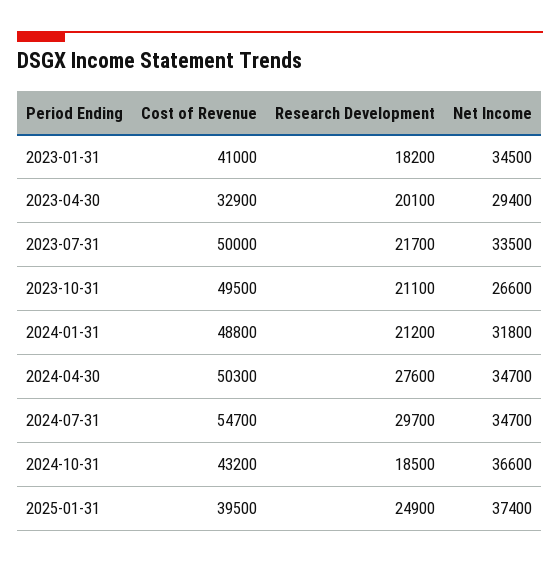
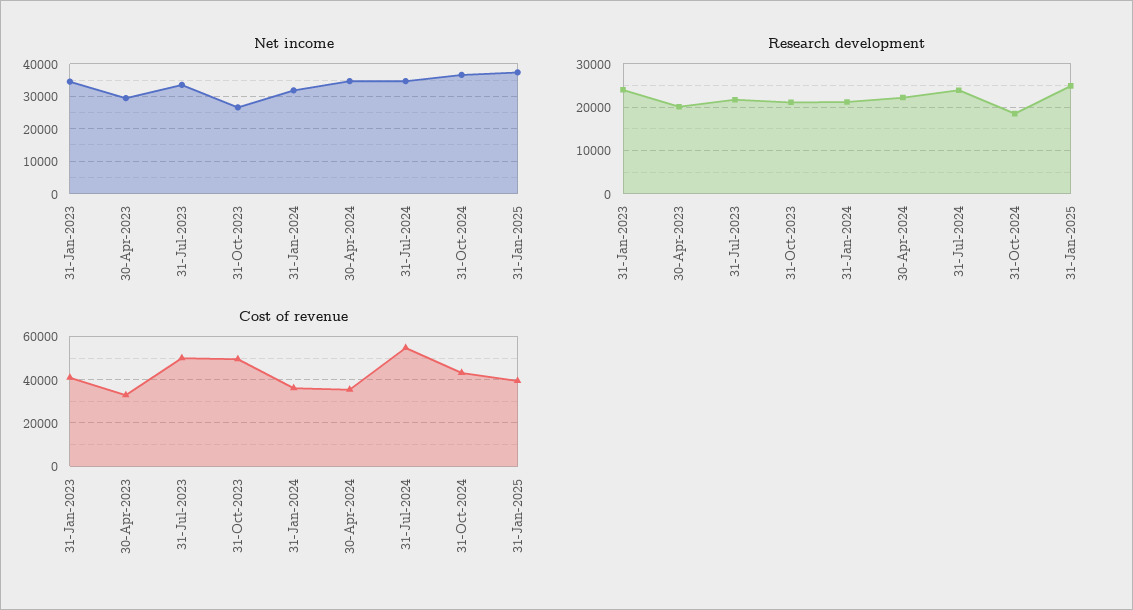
Research Development, 2023-01-31: 18200 -> 24000
Cost of Revenue, 2024-01-31: 48800 -> 35000
Cost of Revenue, 2024-04-30: 50300 -> 35000
Research Development, 2024-04-30: 27600 -> 22000
Research Development, 2024-07-31: 29700 -> 24000

